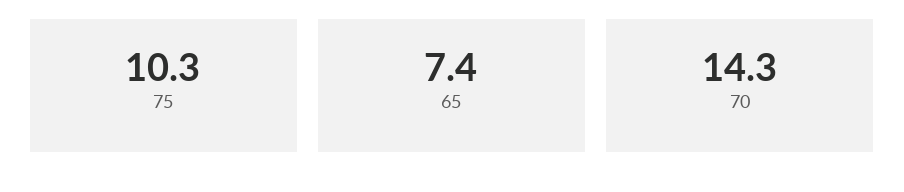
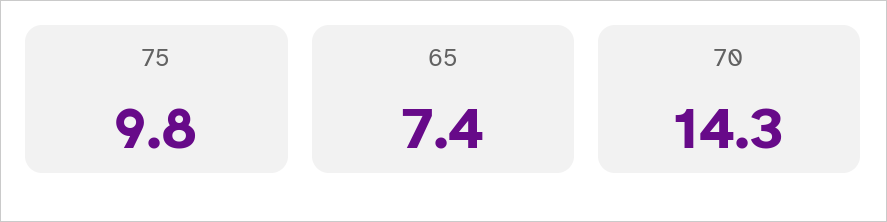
75: 10.3 -> 9.8

